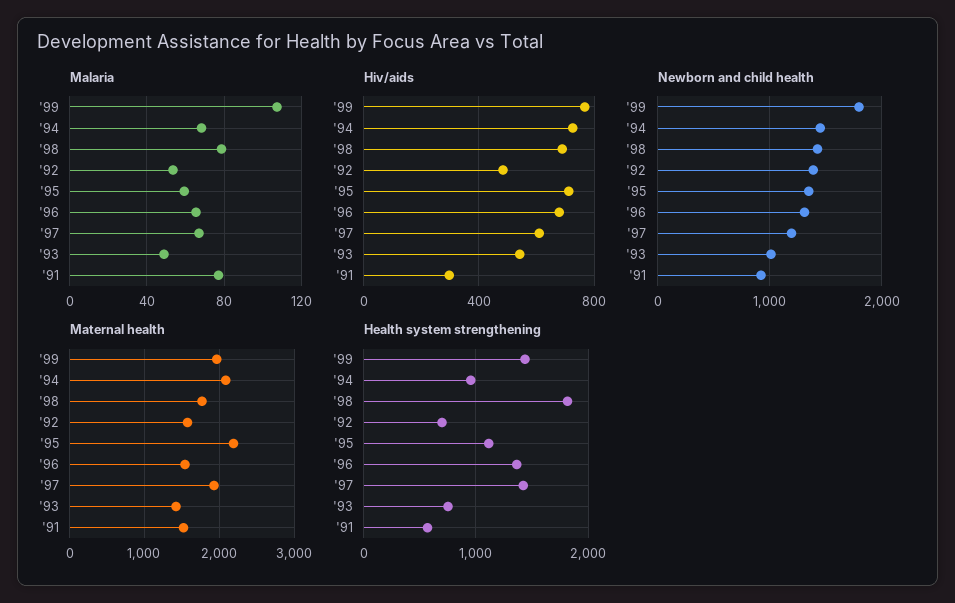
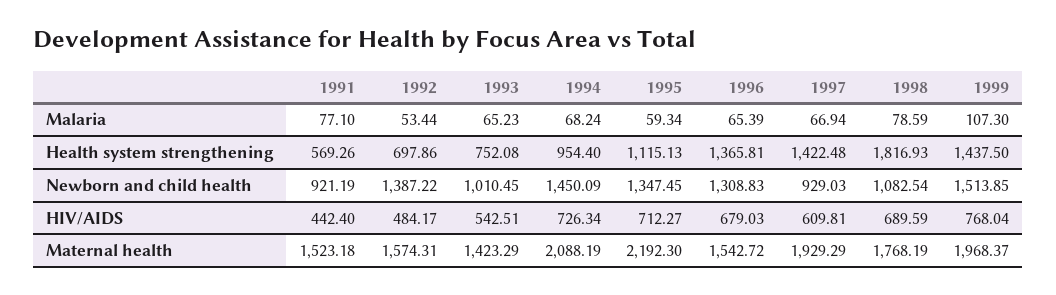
Malaria, '93: 50 -> 65.23
Hiv/aids, '91: 300 -> 442.4
Newborn and child health, '99: 1800 -> 1513.85
Newborn and child health, '98: 1400 -> 1082.54
Newborn and child health, '97: 1200 -> 929.03

